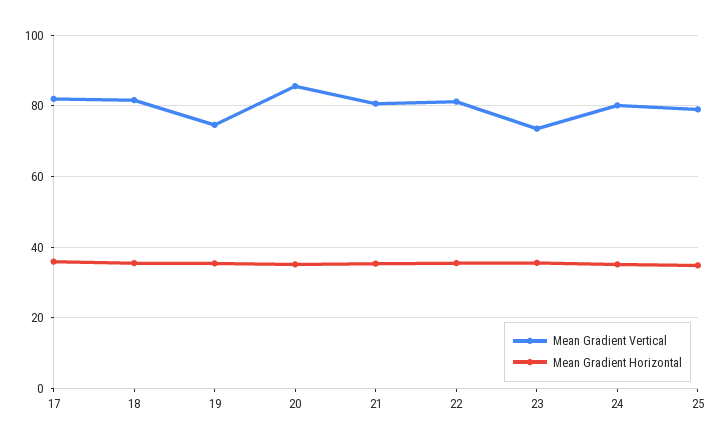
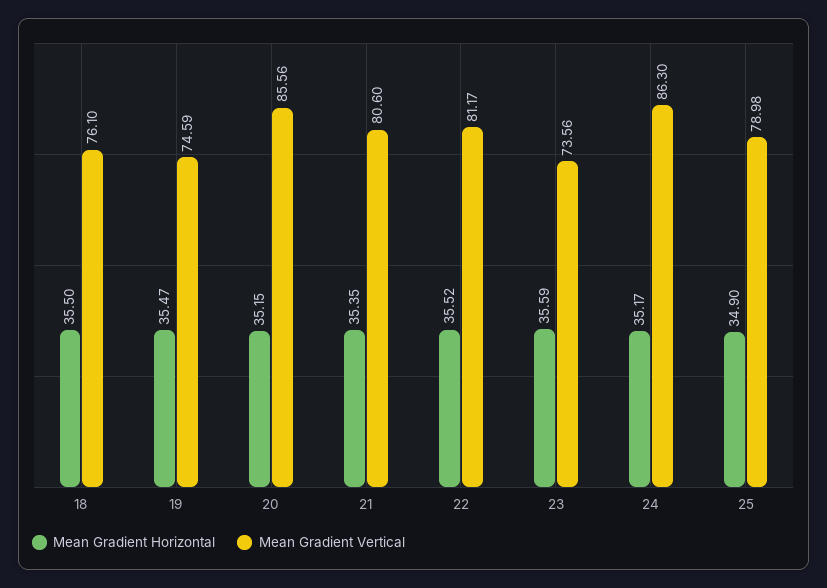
Mean Gradient Vertical, 17: 82 -> none
Mean Gradient Horizontal, 17: 36 -> none
Mean Gradient Vertical, 18: 82 -> 76.1
Mean Gradient Vertical, 24: 80 -> 86.3

